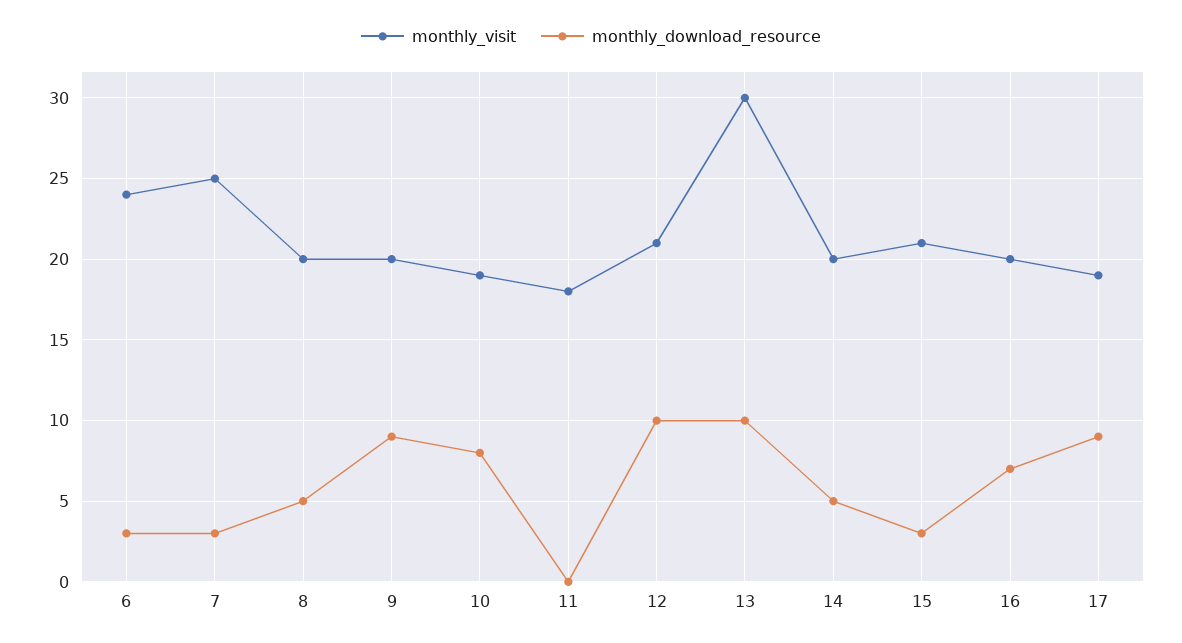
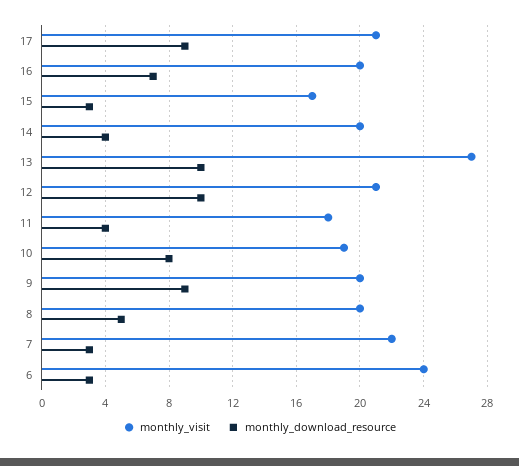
monthly_visit, 7: 25 -> 22
monthly_download_resource, 11: 0 -> 4
monthly_visit, 13: 30 -> 27
monthly_download_resource, 14: 5 -> 4
monthly_visit, 15: 21 -> 17
monthly_visit, 17: 19 -> 21

